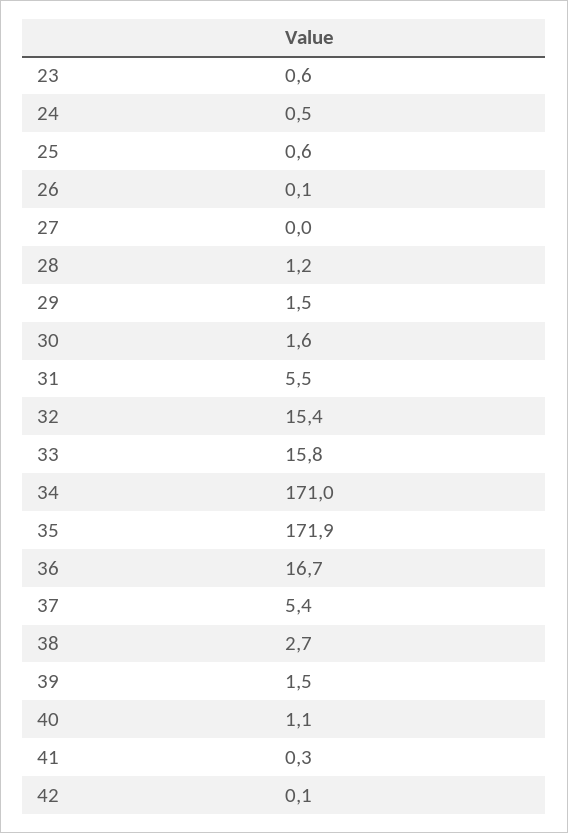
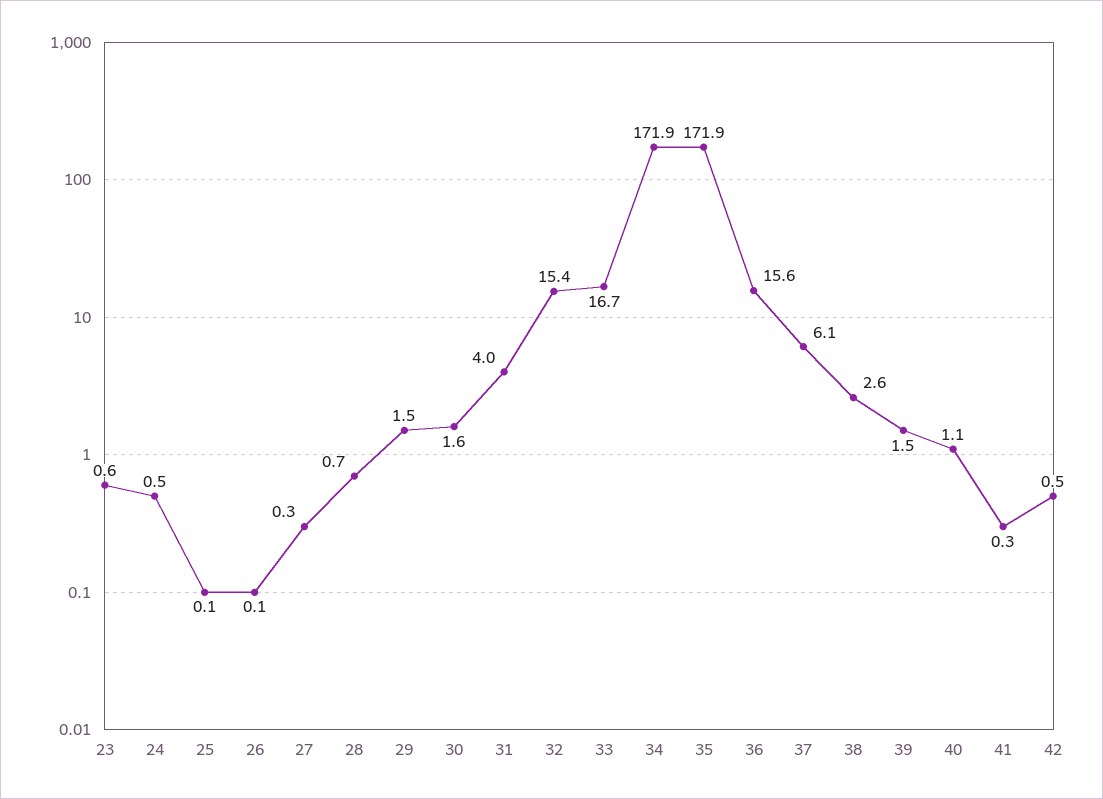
25: 0.6 -> 0.1
27: 0 -> 0.3
28: 1.2 -> 0.7
31: 5.5 -> 4
33: 15.8 -> 16.7
34: 171 -> 171.9
36: 16.7 -> 15.6
37: 5.4 -> 6.1
38: 2.7 -> 2.6
42: 0.1 -> 0.5

